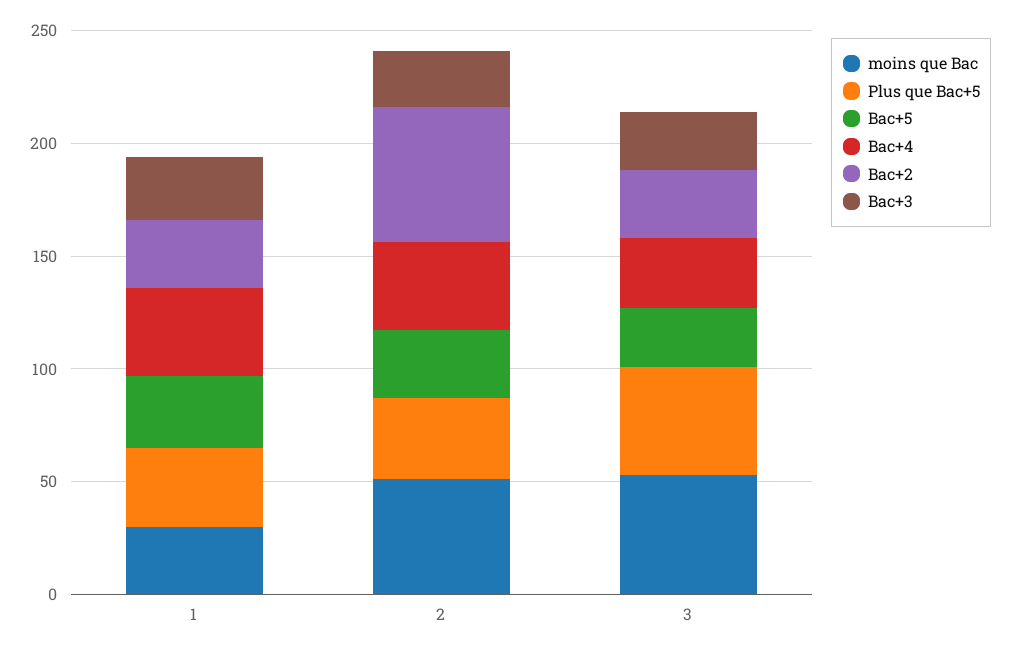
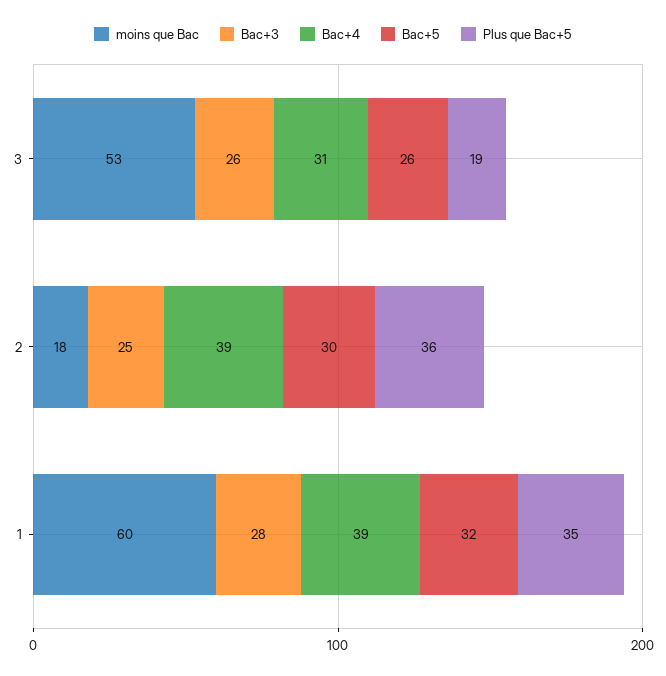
moins que Bac, 1: 30 -> 60
Bac+2, 1: 30 -> none
moins que Bac, 2: 50 -> 18
Bac+2, 2: 60 -> none
Plus que Bac+5, 3: 50 -> 19
Bac+2, 3: 30 -> none

